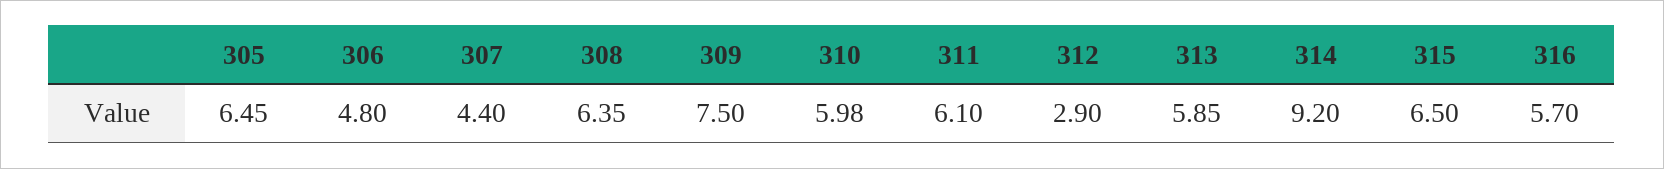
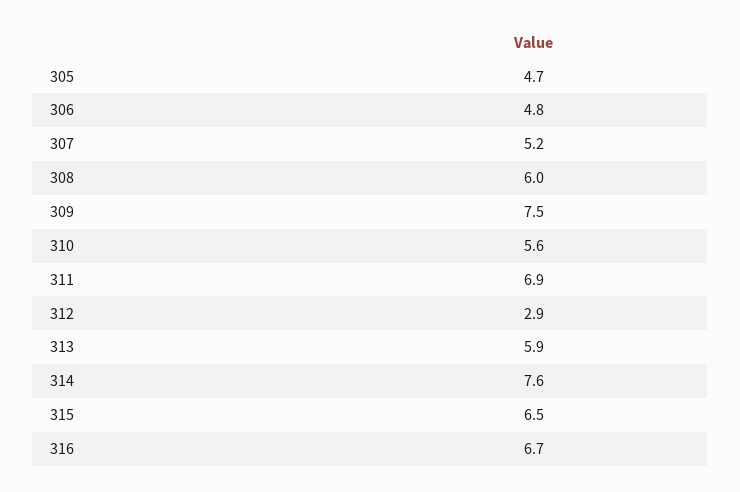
305: 6.45 -> 4.7
307: 4.4 -> 5.2
308: 6.35 -> 6
310: 5.98 -> 5.6
311: 6.1 -> 6.9
314: 9.2 -> 7.6
316: 5.7 -> 6.7

